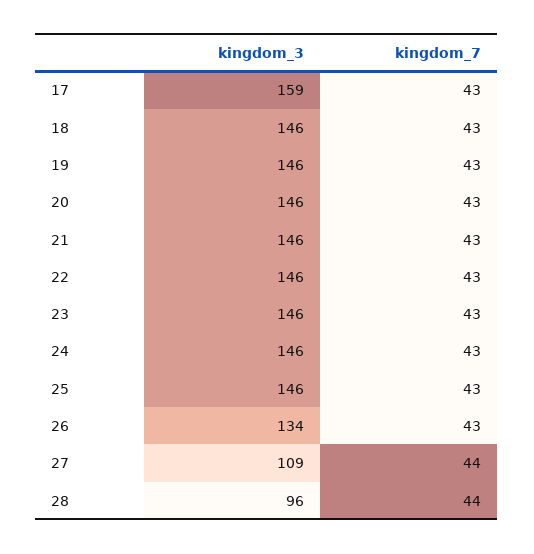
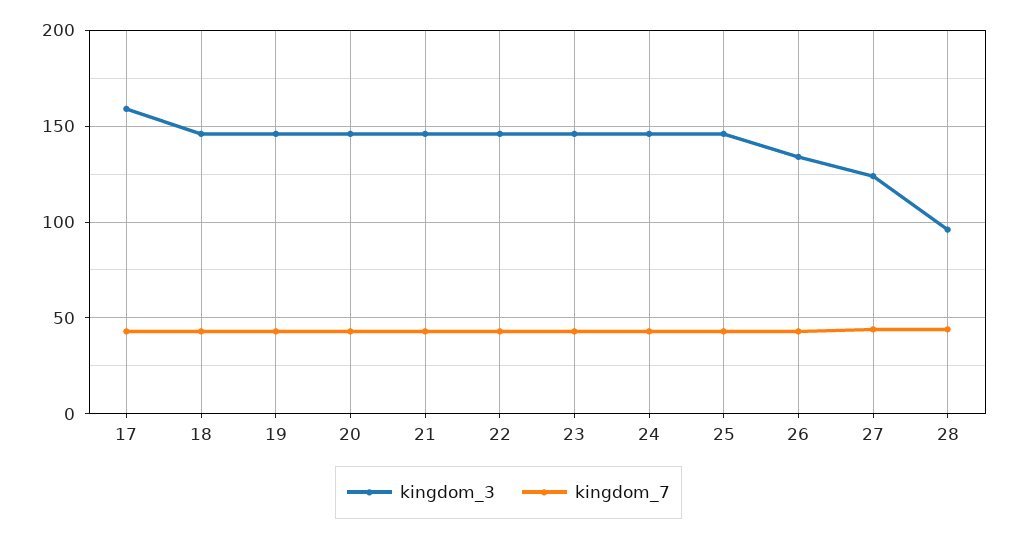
kingdom_3, 27: 109 -> 125

